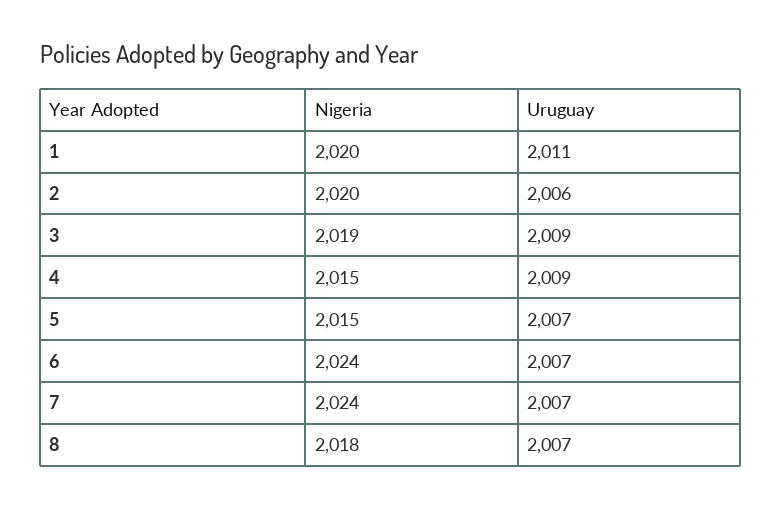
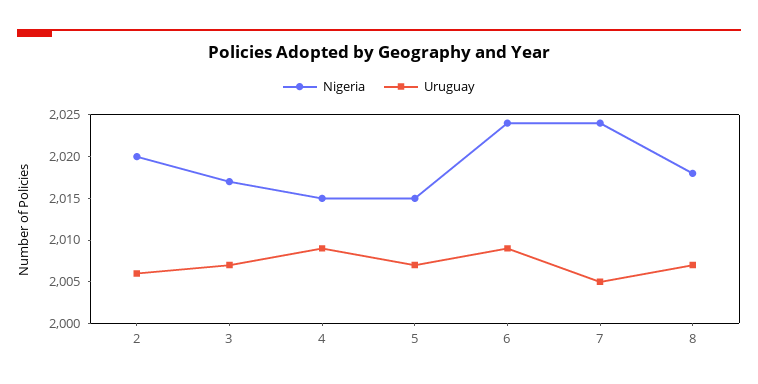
Nigeria, 1: 2020 -> none
Uruguay, 1: 2011 -> none
Nigeria, 3: 2019 -> 2017
Uruguay, 3: 2009 -> 2007
Uruguay, 6: 2007 -> 2009
Uruguay, 7: 2007 -> 2005

